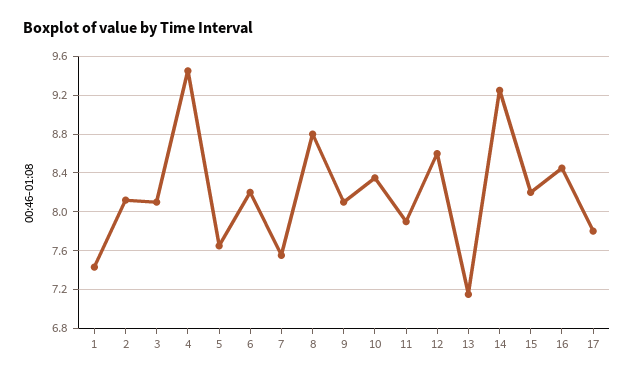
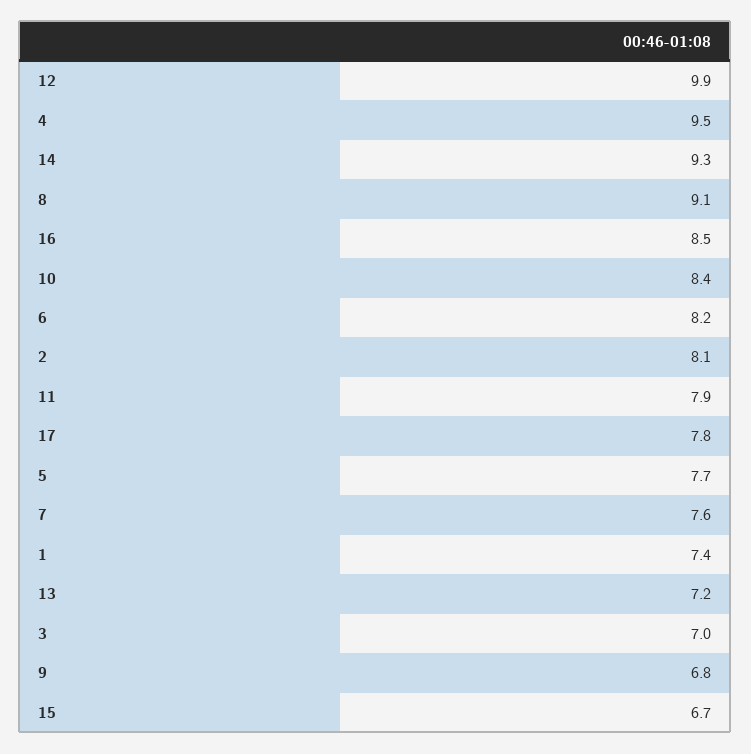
3: 8.1 -> 7
8: 8.8 -> 9.1
9: 8.1 -> 6.8
12: 8.6 -> 9.9
15: 8.2 -> 6.7

